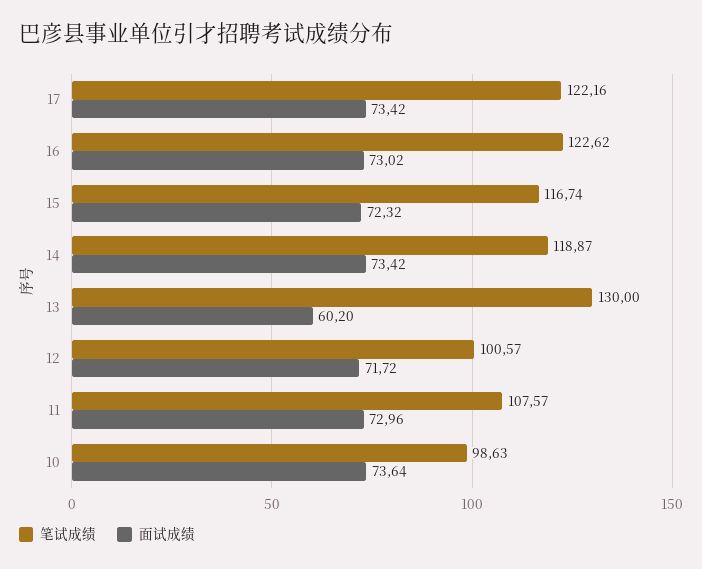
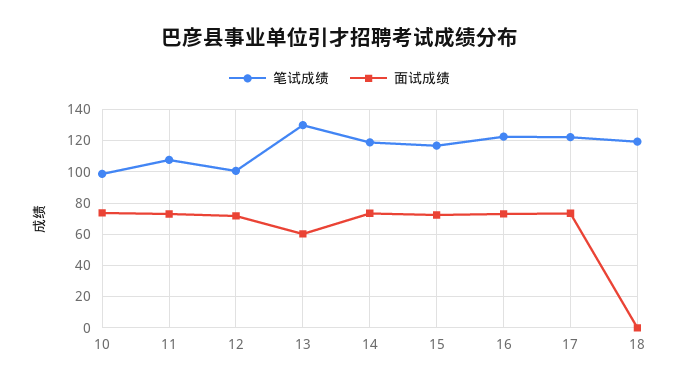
笔试成绩, 18: none -> 120
面试成绩, 18: none -> 0

